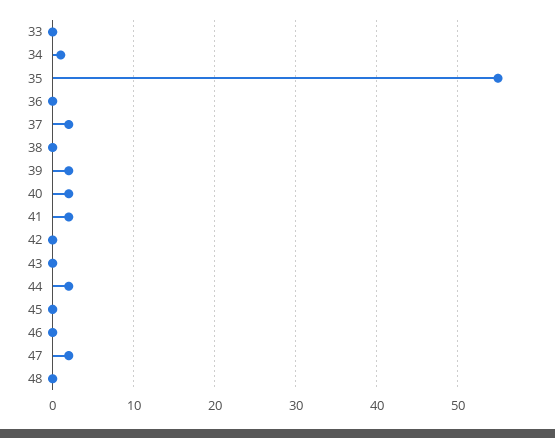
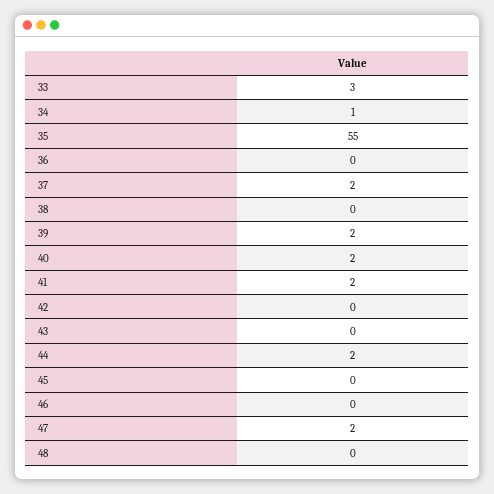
33: 0 -> 3

